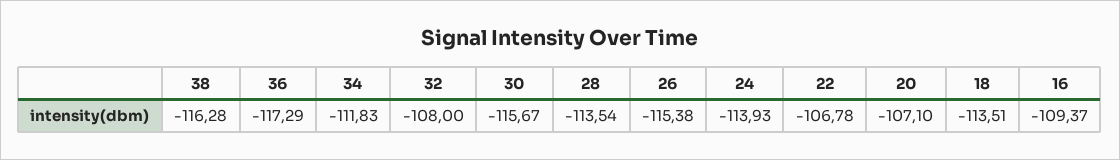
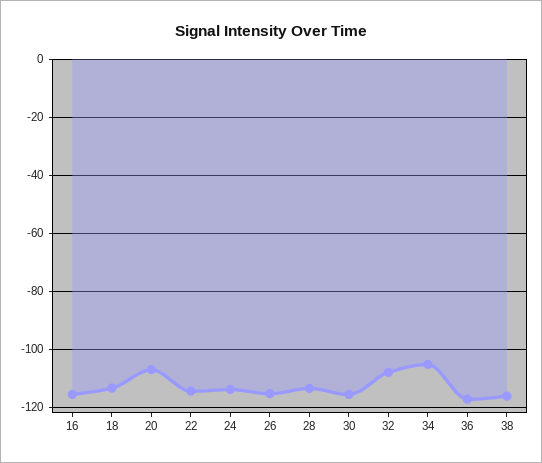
34: -111.83 -> -105
22: -106.78 -> -115
16: -109.37 -> -115

